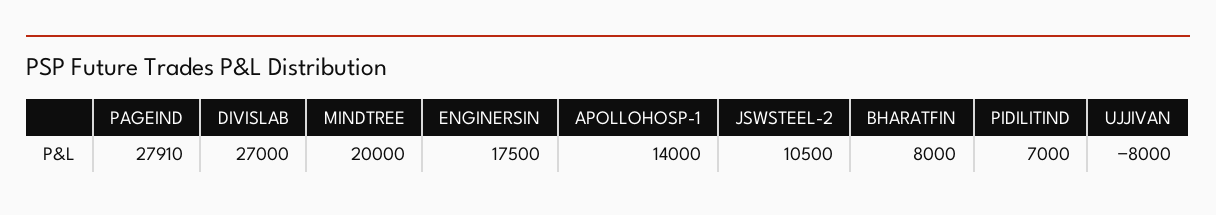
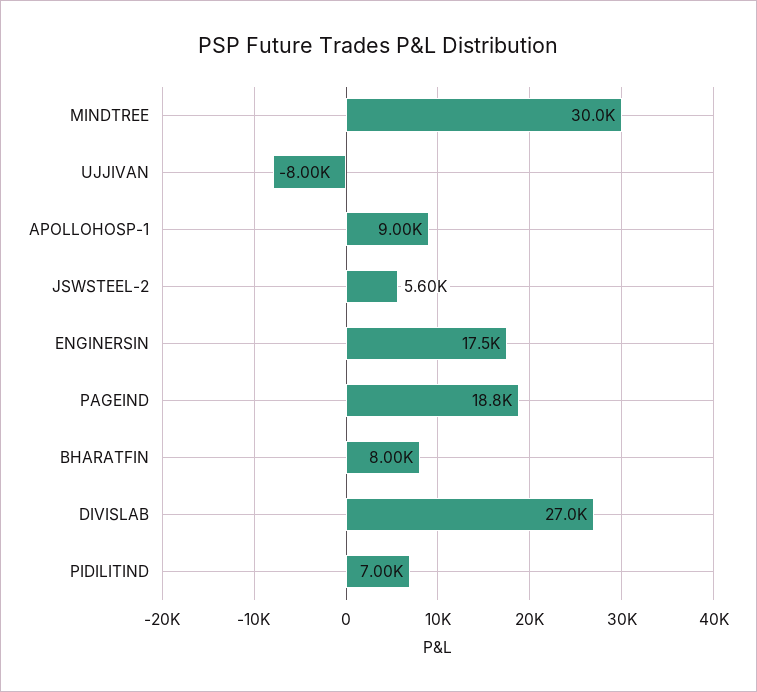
PAGEIND: 27910 -> 18800
MINDTREE: 20000 -> 30000
APOLLOHOSP-1: 14000 -> 9000
JSWSTEEL-2: 10500 -> 5600

